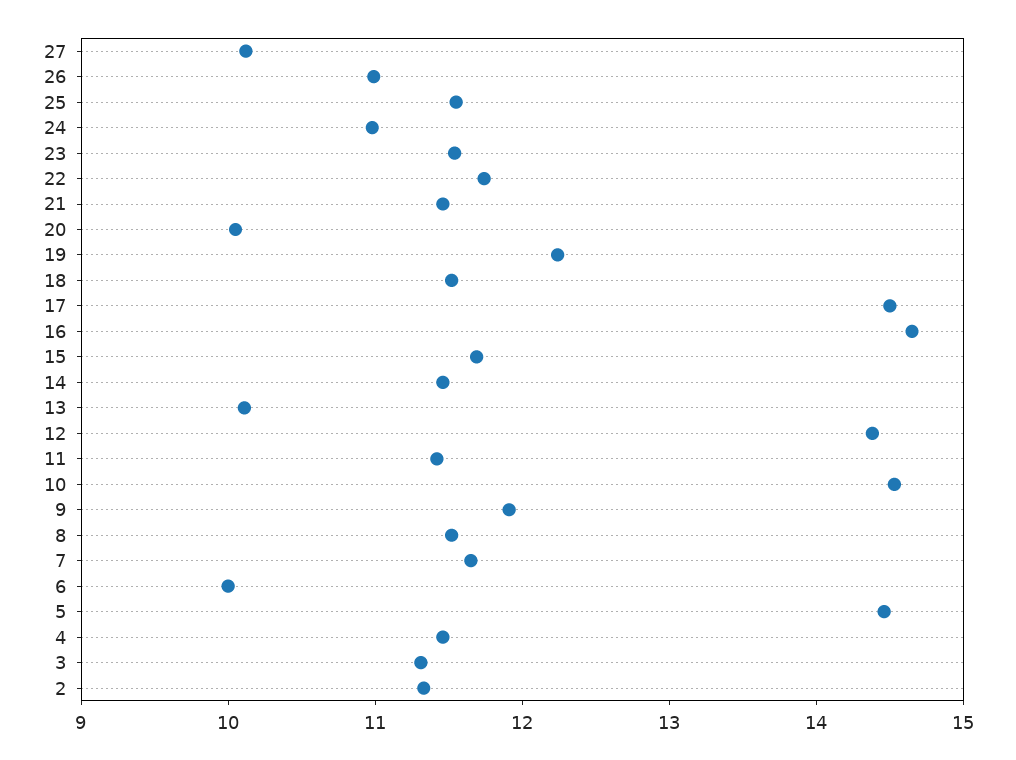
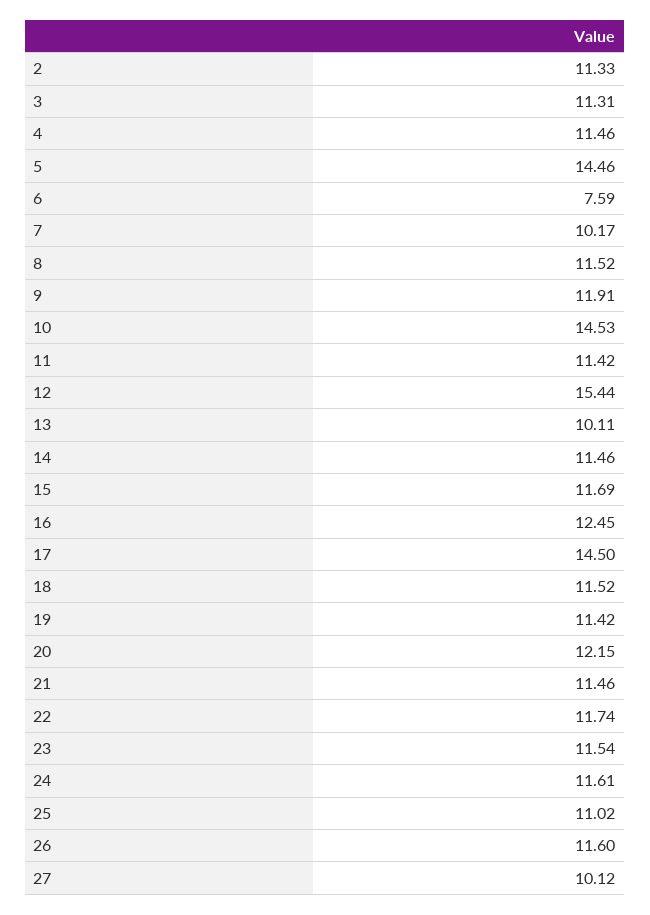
26: 11 -> 11.6
25: 11.6 -> 11.02
24: 11 -> 11.61
20: 10 -> 12.15
19: 12.2 -> 11.42
16: 14.6 -> 12.45
12: 14.4 -> 15.44
7: 11.6 -> 10.17
6: 10 -> 7.59

